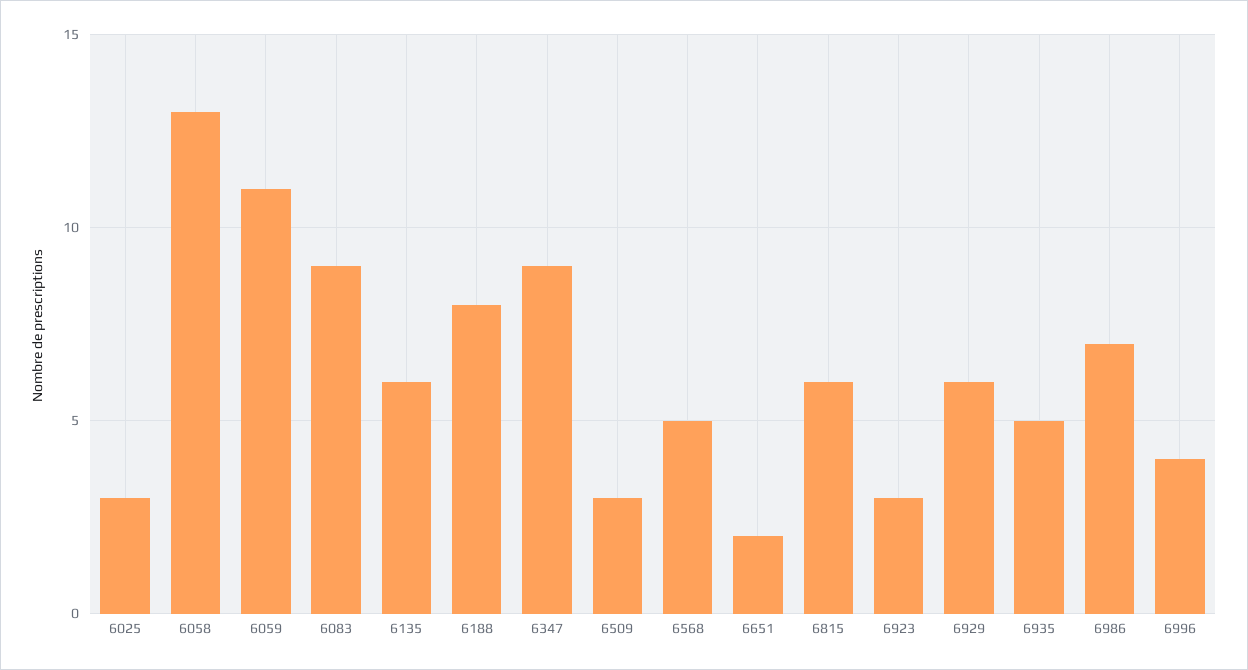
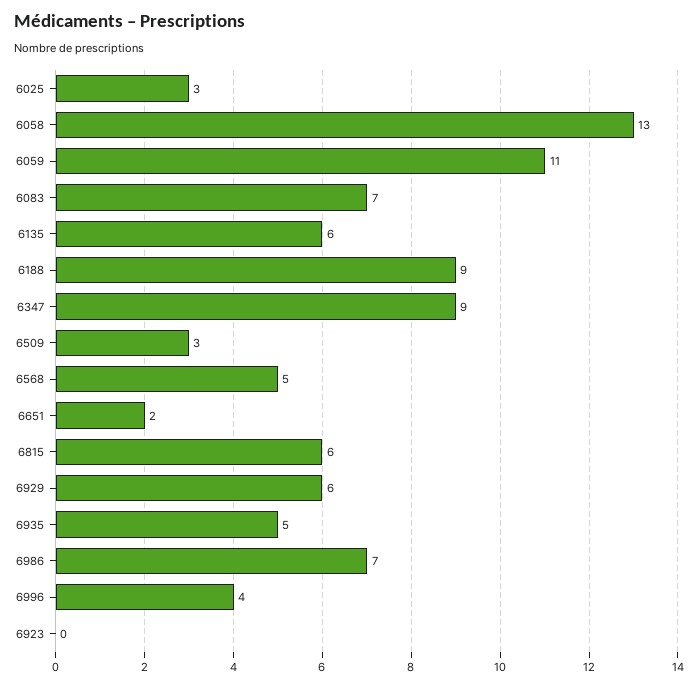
6083: 9 -> 7
6188: 8 -> 9
6923: 3 -> 0

